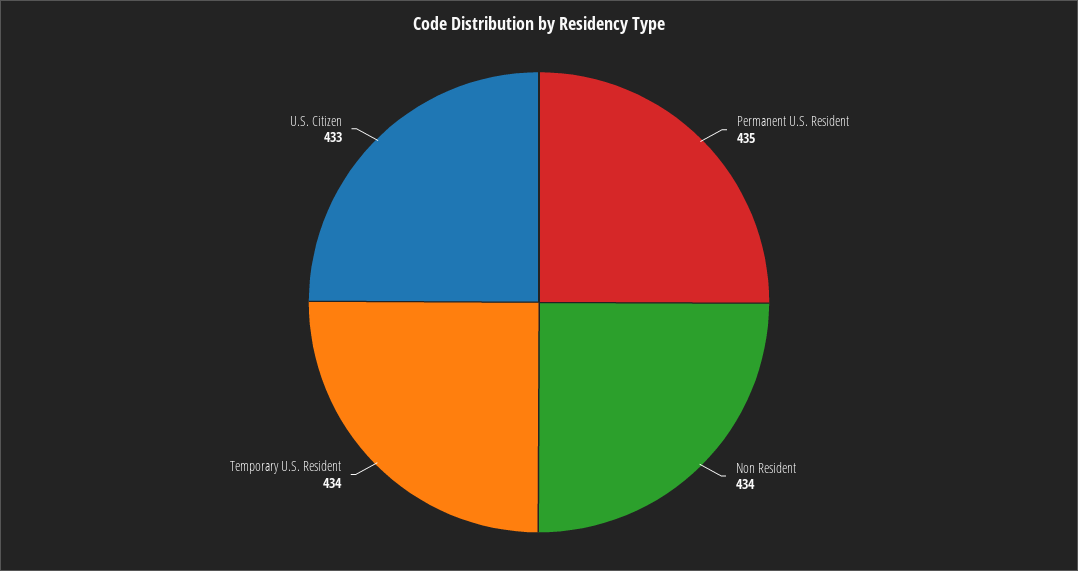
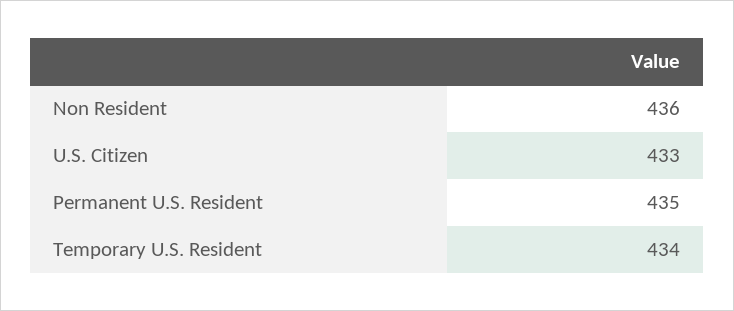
Non Resident: 434 -> 436

